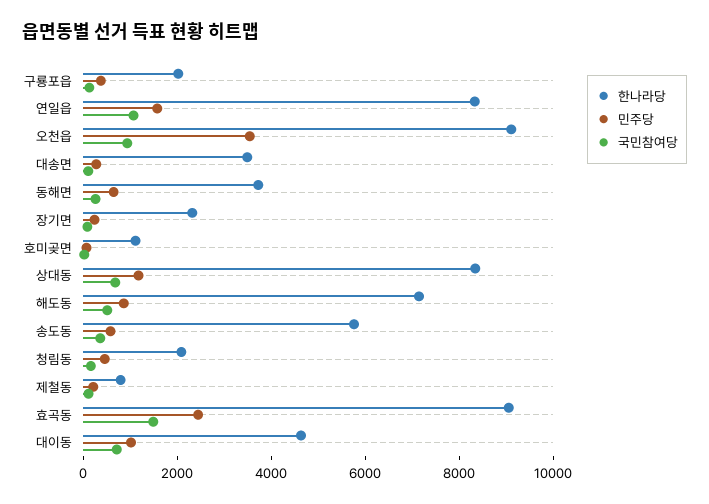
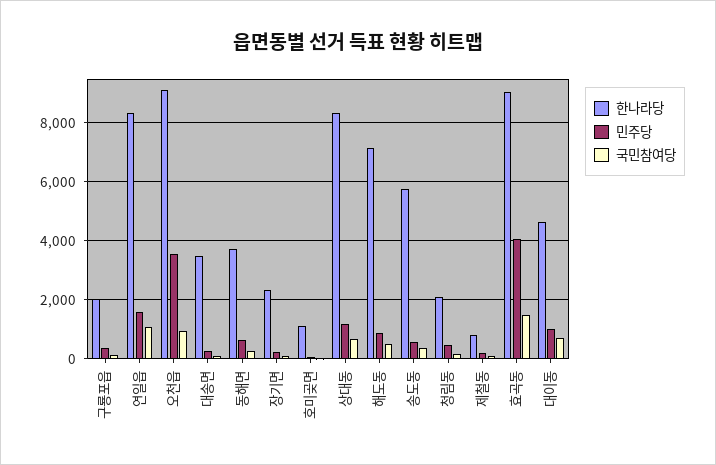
민주당, 효곡동: 2500 -> 4000

